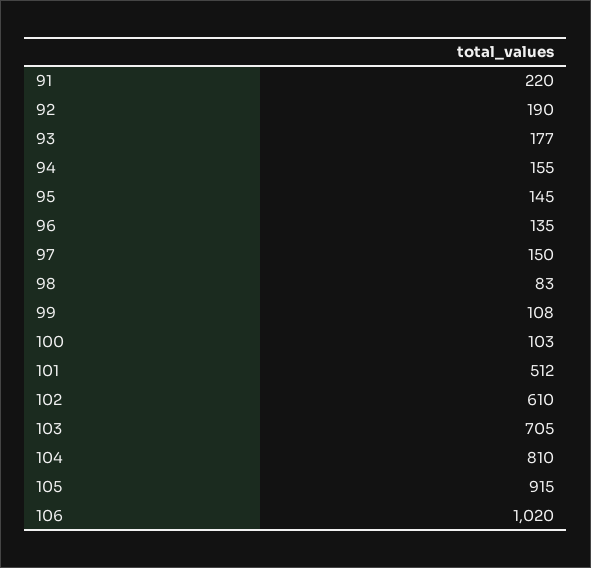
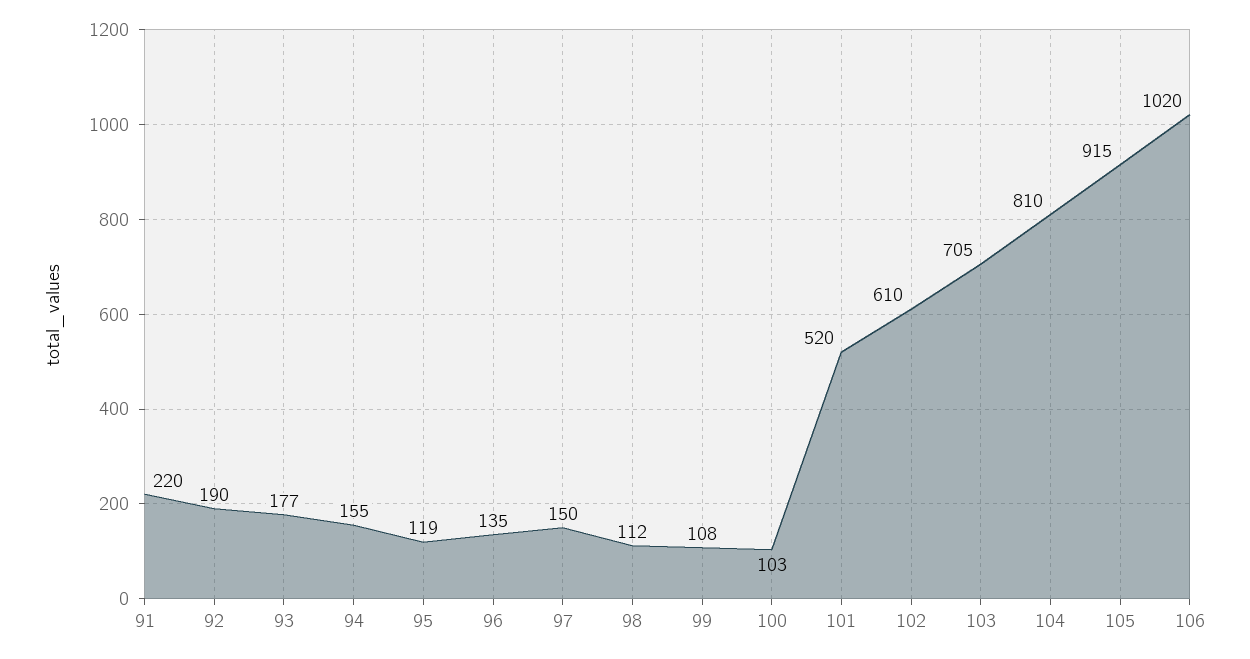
95: 145 -> 119
98: 83 -> 112
101: 512 -> 520

